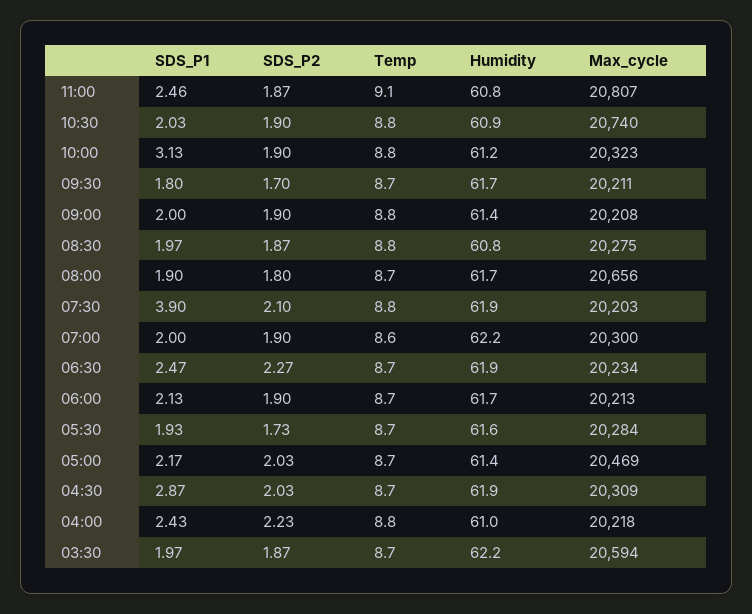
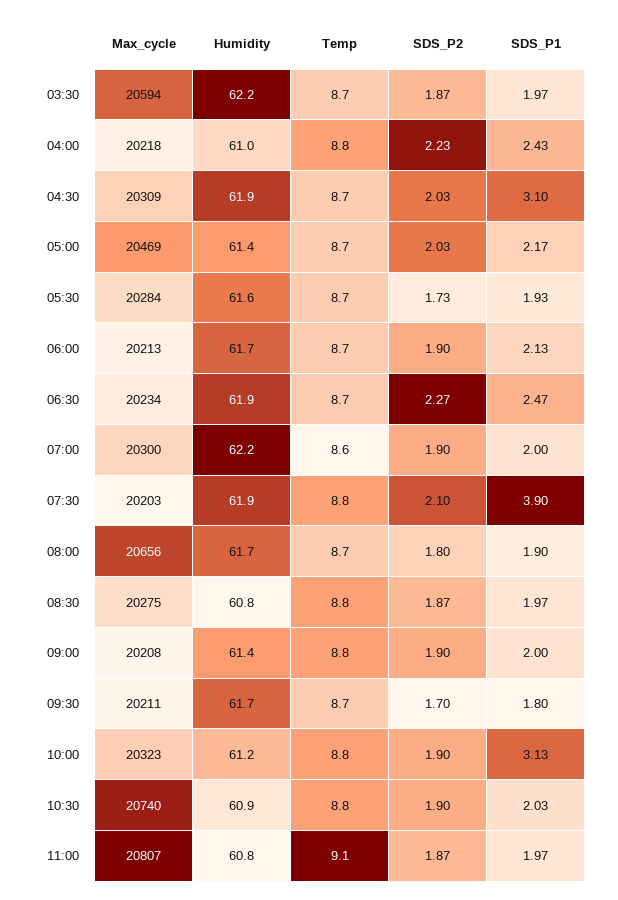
SDS_P1, 11:00: 2.46 -> 1.97
SDS_P1, 04:30: 2.87 -> 3.1

